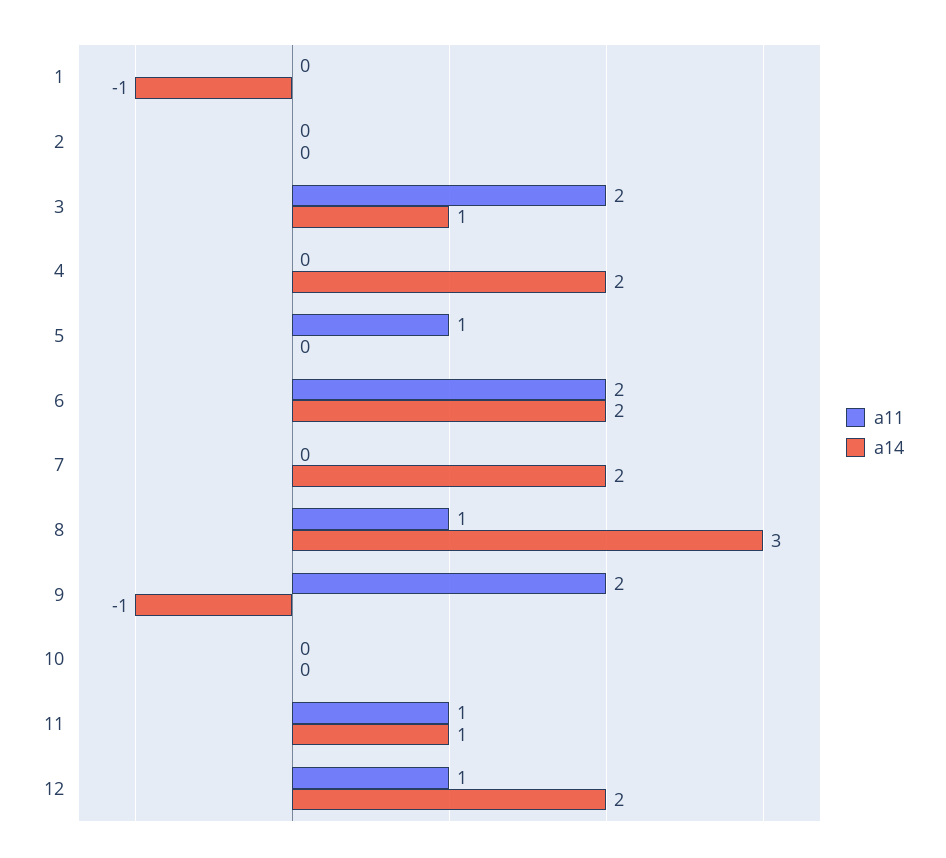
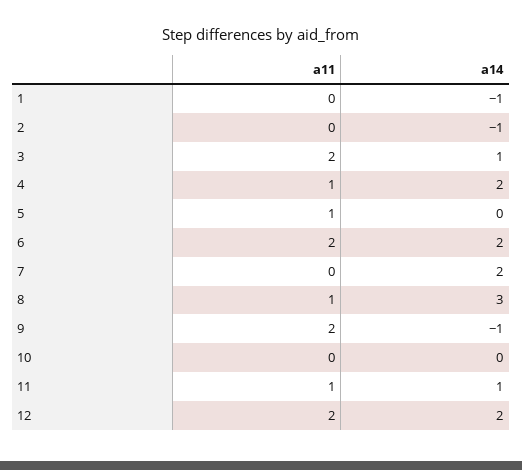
a14, 2: 0 -> -1
a11, 4: 0 -> 1
a11, 12: 1 -> 2

